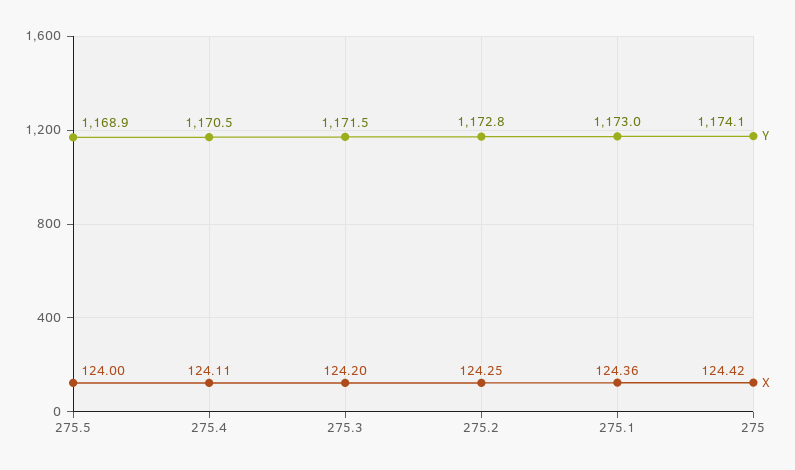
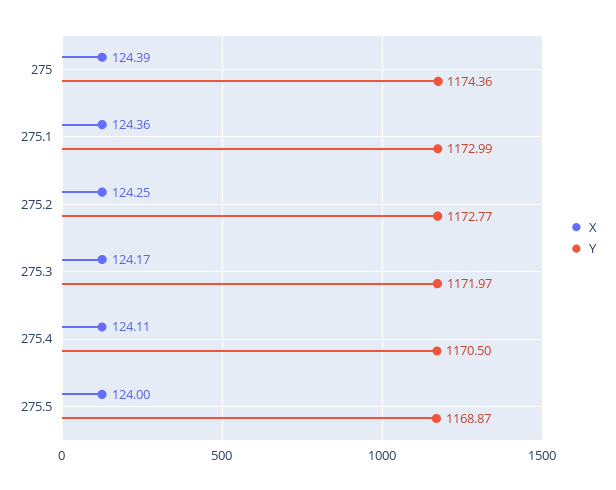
Y, 275.3: 1171.5 -> 1171.97
X, 275.3: 124.2 -> 124.17
Y, 275: 1174.1 -> 1174.36
X, 275: 124.42 -> 124.39

